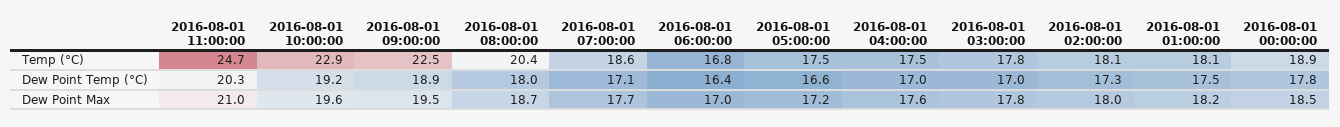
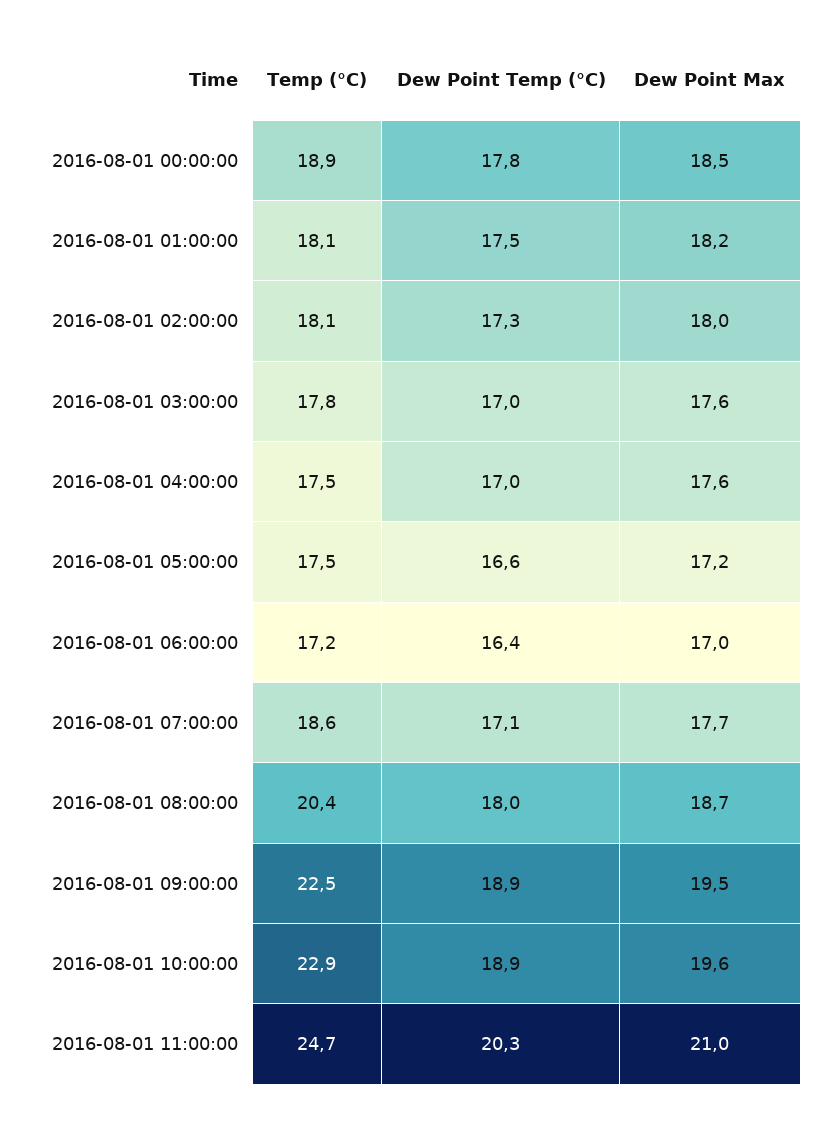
2016-08-01 06:00:00, Temp (°C): 16.8 -> 17.2
2016-08-01 10:00:00, Dew Point Temp (°C): 19.2 -> 18.9
2016-08-01 03:00:00, Dew Point Max: 17.8 -> 17.6

